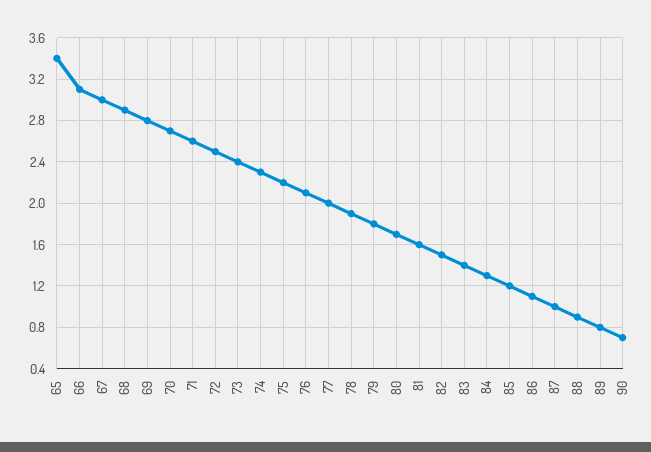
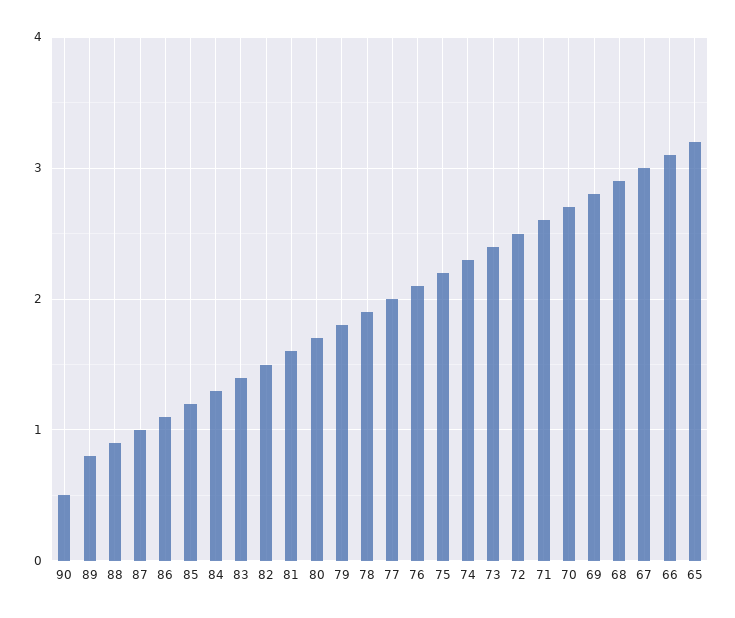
65: 3.4 -> 3.2
90: 0.7 -> 0.5

